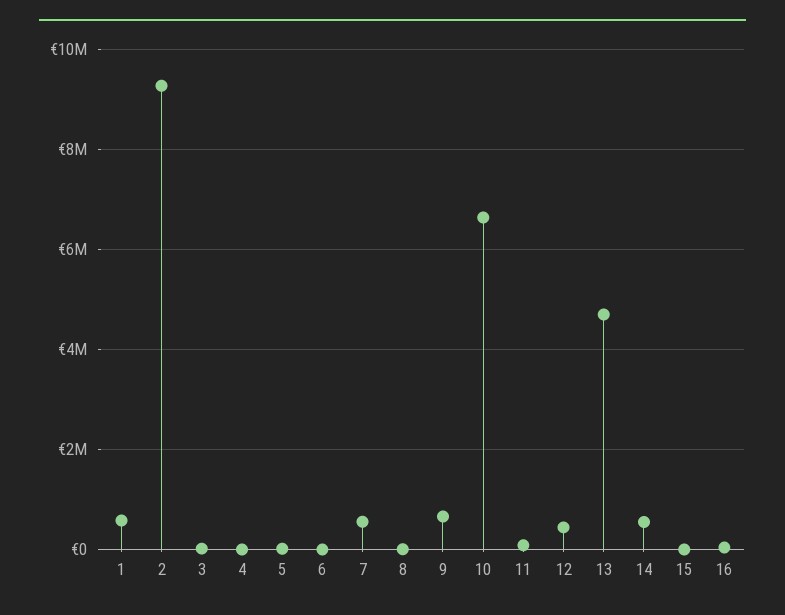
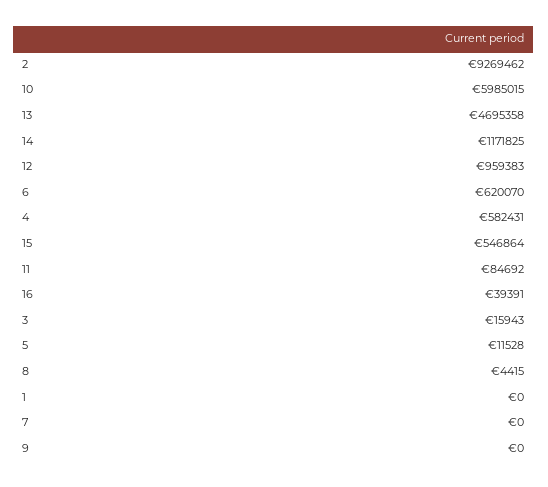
1: 600000 -> 0
4: 0 -> 582431
6: 0 -> 620070
7: 600000 -> 0
9: 600000 -> 0
10: 6600000 -> 5985015
12: 400000 -> 959383
14: 600000 -> 1171825
15: 0 -> 546864

